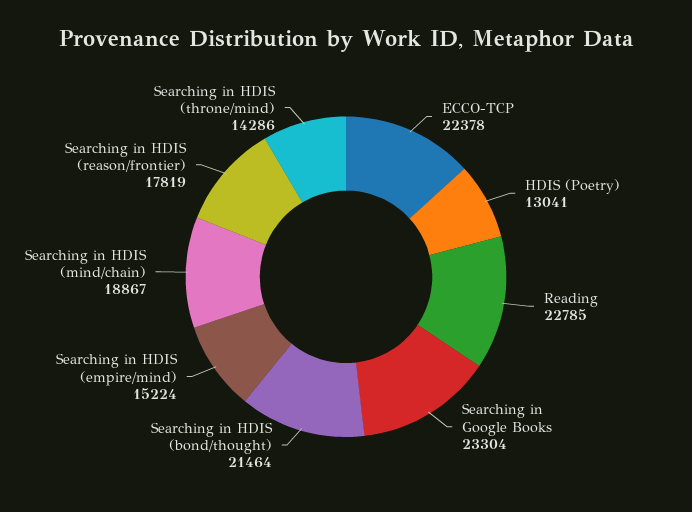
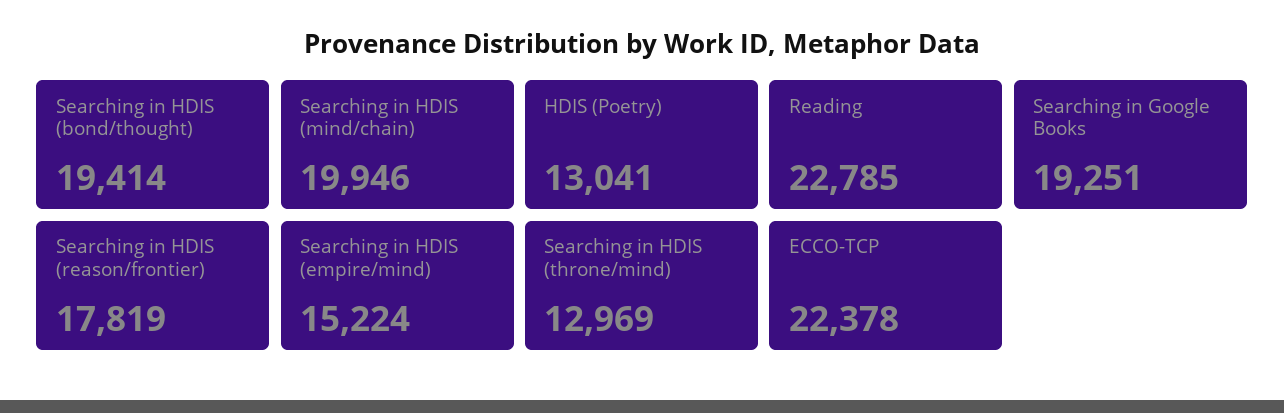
Searching in Google Books: 23304 -> 19251
Searching in HDIS (bond/thought): 21464 -> 19414
Searching in HDIS (mind/chain): 18867 -> 19946
Searching in HDIS (throne/mind): 14286 -> 12969

